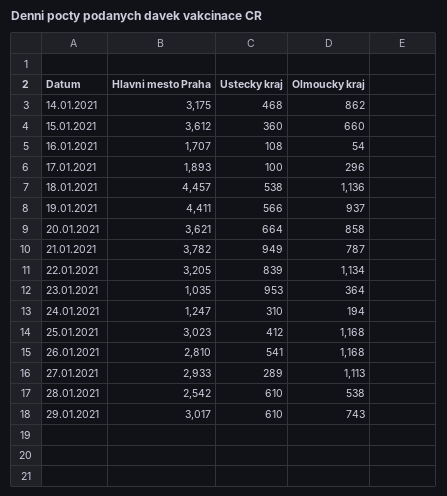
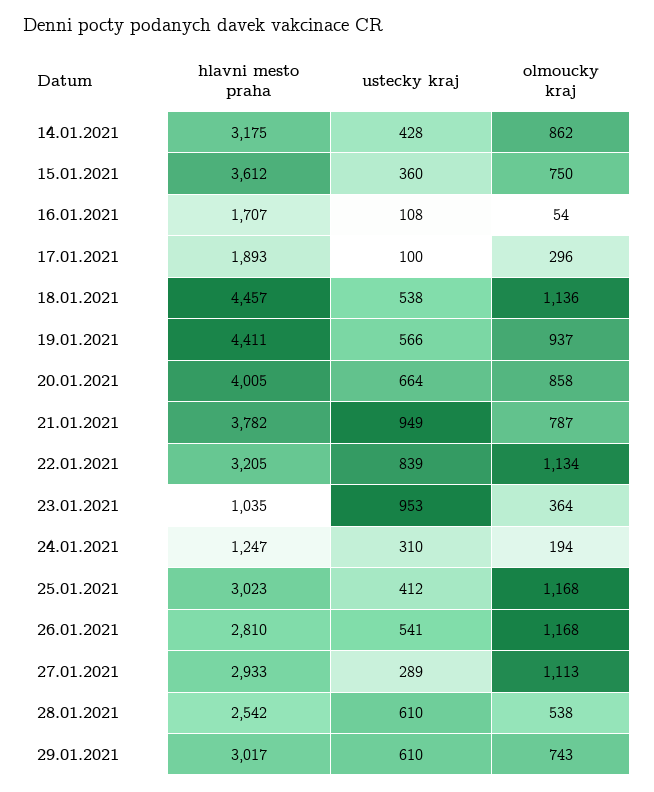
Ustecky kraj, 14.01.2021: 468 -> 428
Olmoucky kraj, 15.01.2021: 660 -> 750
Hlavni mesto Praha, 20.01.2021: 3621 -> 4005

